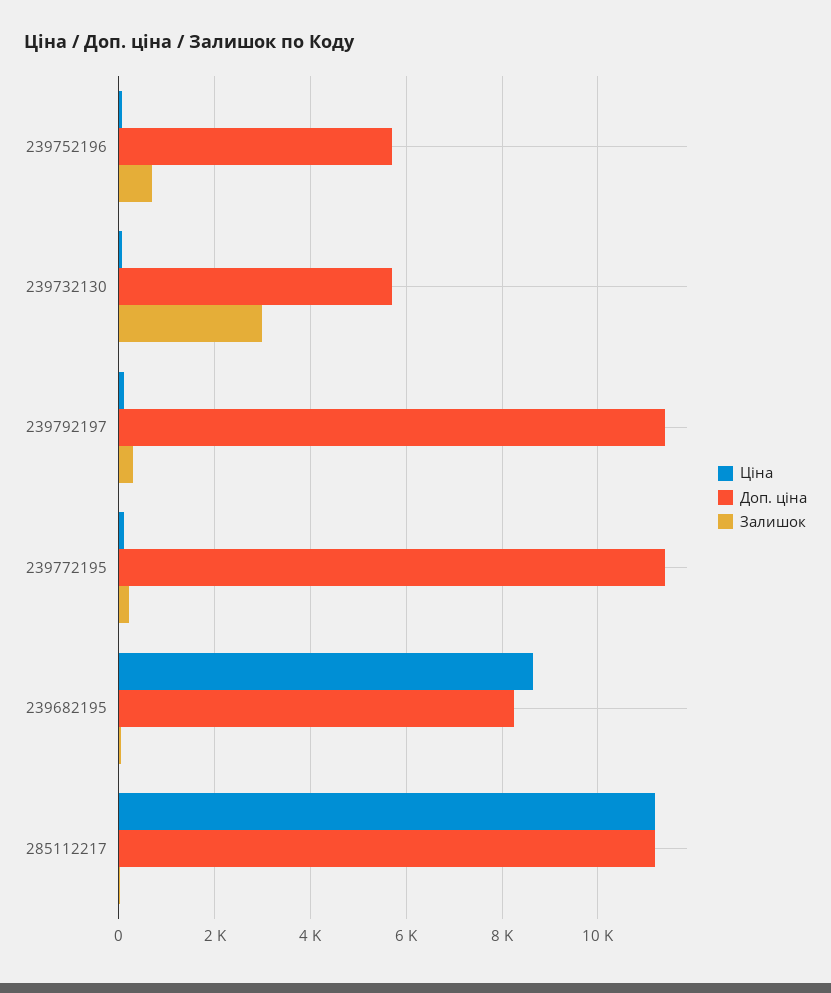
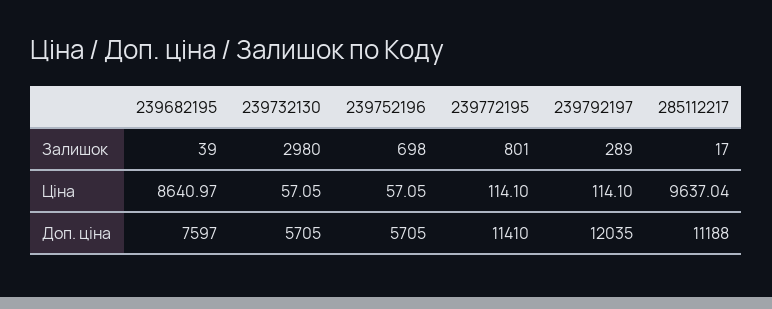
Доп. ціна, 239792197: 11400 -> 12035
Залишок, 239772195: 200 -> 801
Доп. ціна, 239682195: 8200 -> 7597
Ціна, 285112217: 11200 -> 9637.04

